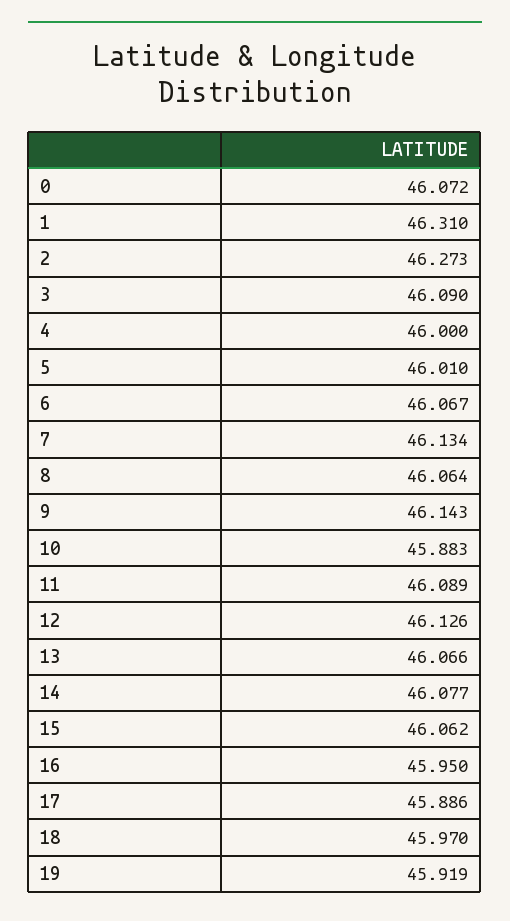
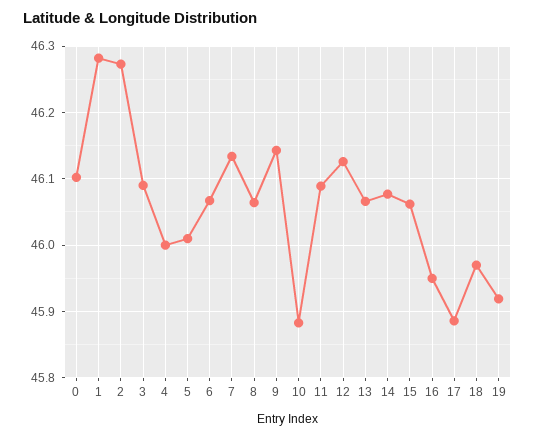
0: 46.072 -> 46.1
1: 46.31 -> 46.28

